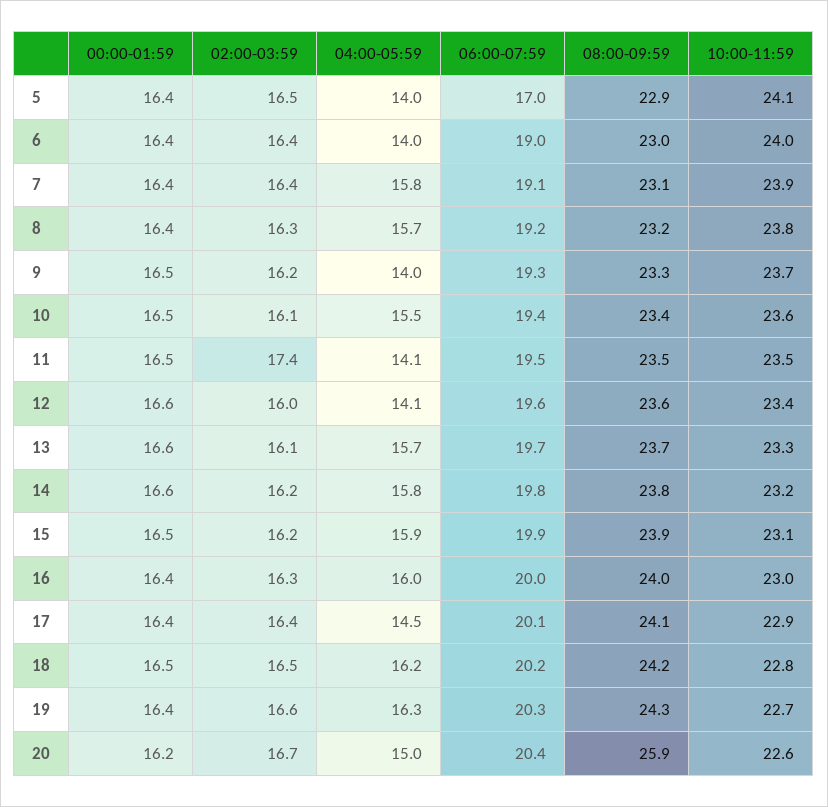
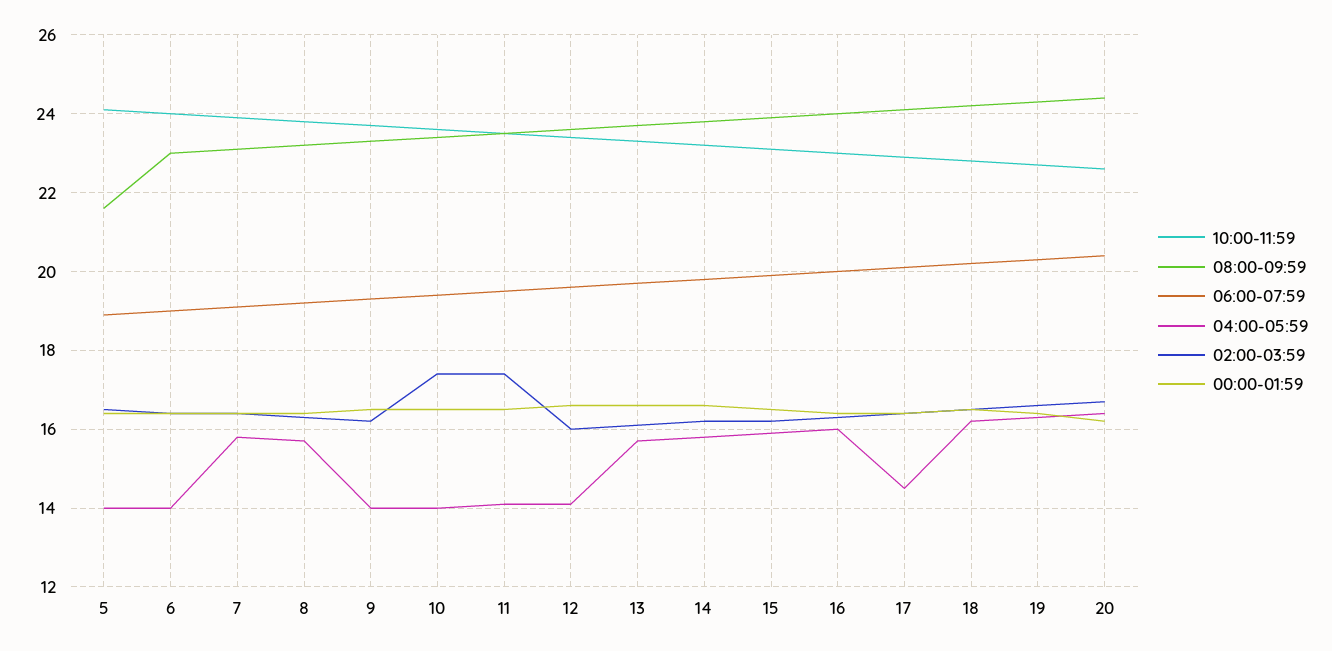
06:00-07:59, 5: 17 -> 19
08:00-09:59, 5: 22.9 -> 21.5
02:00-03:59, 10: 16.1 -> 17.5
04:00-05:59, 10: 15.5 -> 14
04:00-05:59, 20: 15 -> 16.5
08:00-09:59, 20: 25.9 -> 24.5

